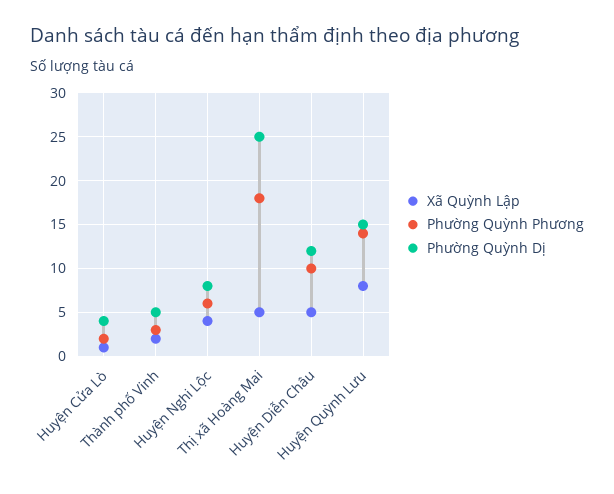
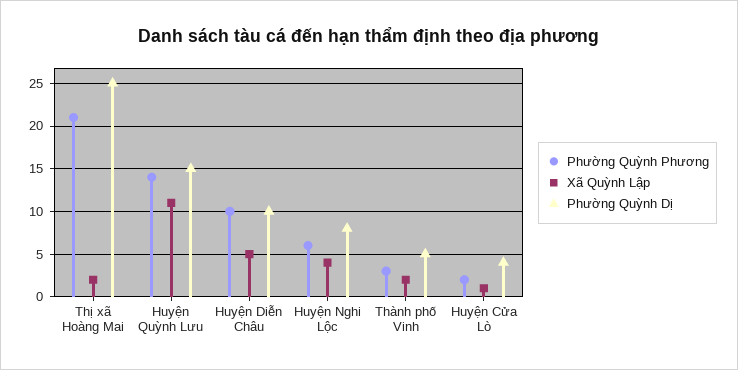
Xã Quỳnh Lập, Thị xã Hoàng Mai: 5 -> 2
Phường Quỳnh Phương, Thị xã Hoàng Mai: 18 -> 21
Phường Quỳnh Dị, Huyện Diễn Châu: 12 -> 10
Xã Quỳnh Lập, Huyện Quỳnh Lưu: 8 -> 11

